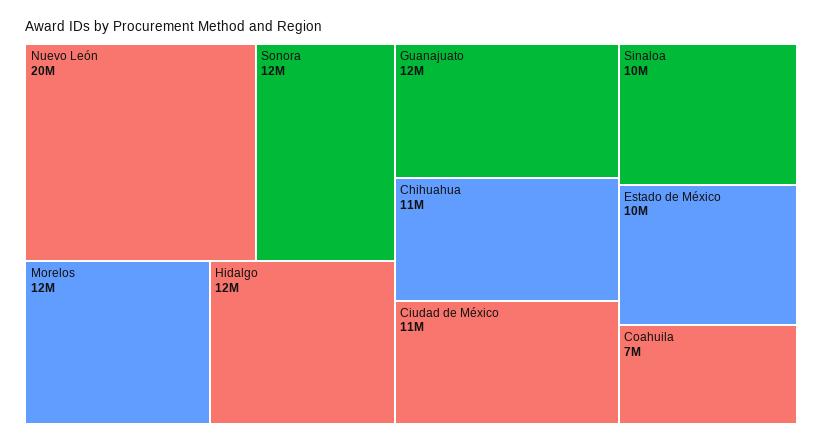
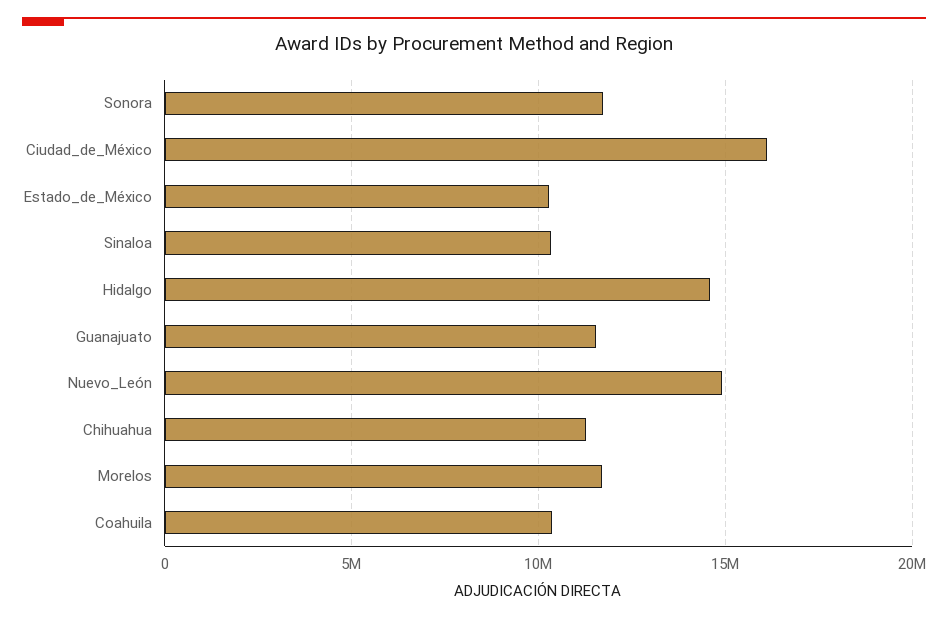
Nuevo León: 20000000 -> 15000000
Hidalgo: 12000000 -> 14500000
Ciudad de México: 11000000 -> 16000000
Coahuila: 7000000 -> 10500000

